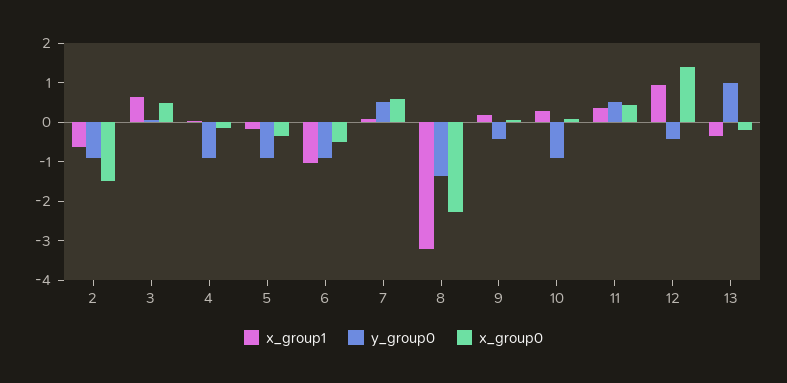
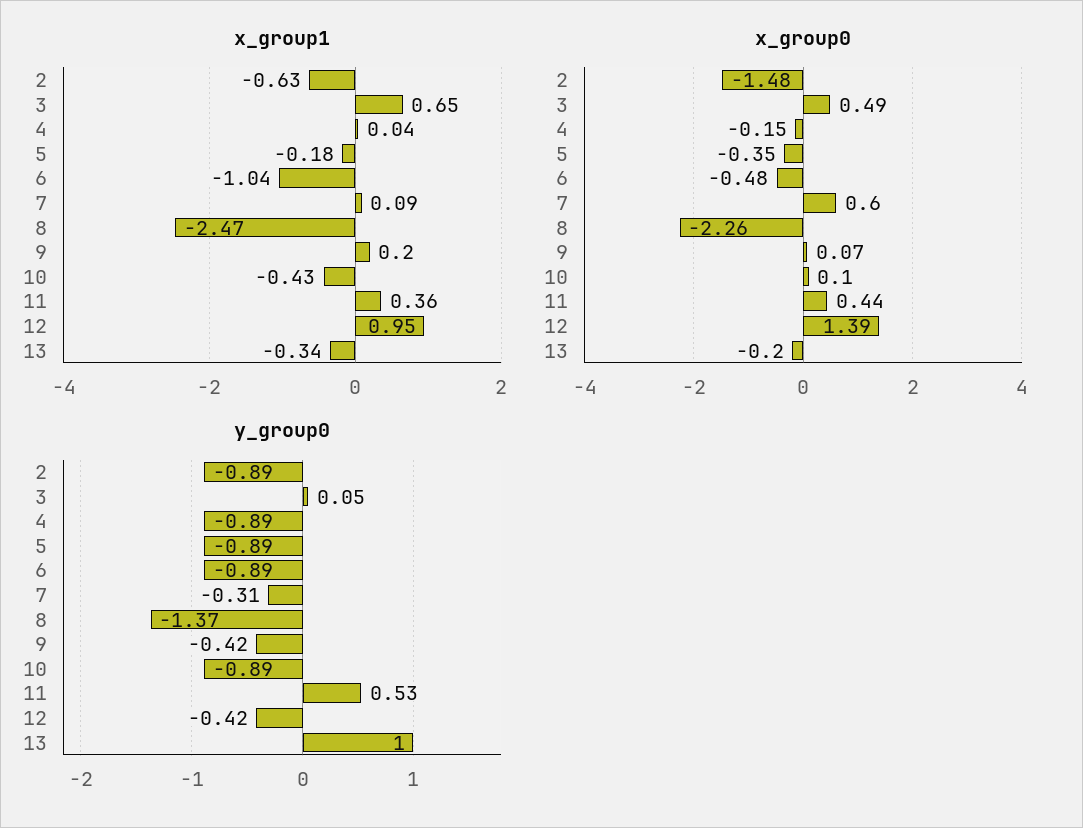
y_group0, 7: 0.5 -> -0.31
x_group1, 8: -3.25 -> -2.47
x_group1, 10: 0.25 -> -0.43

